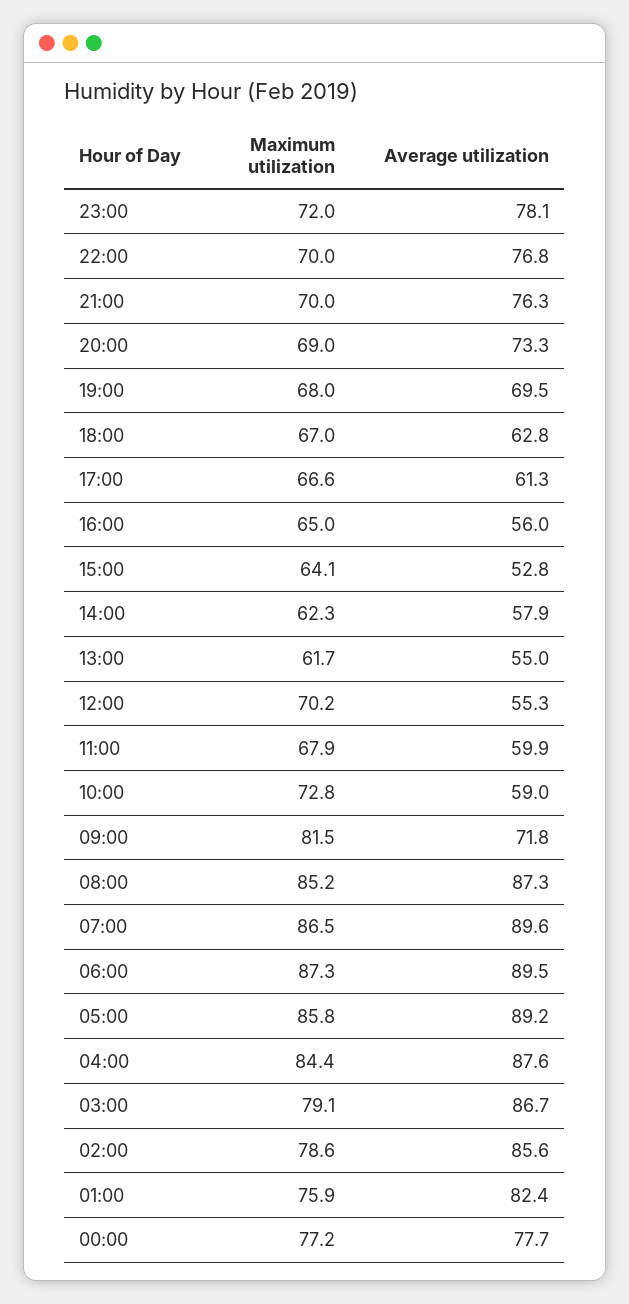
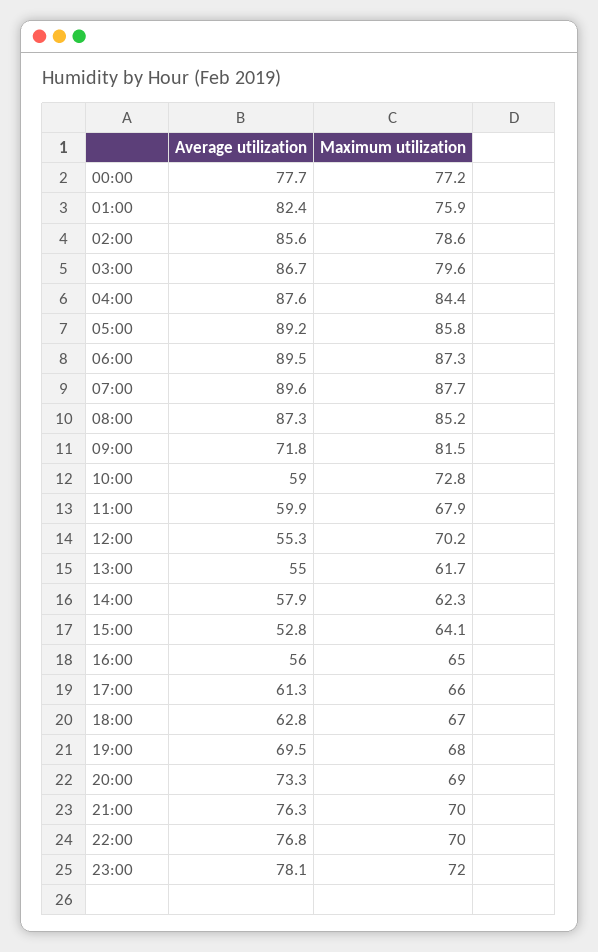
Maximum utilization, 17:00: 66.6 -> 66
Maximum utilization, 07:00: 86.5 -> 87.7
Maximum utilization, 03:00: 79.1 -> 79.6

